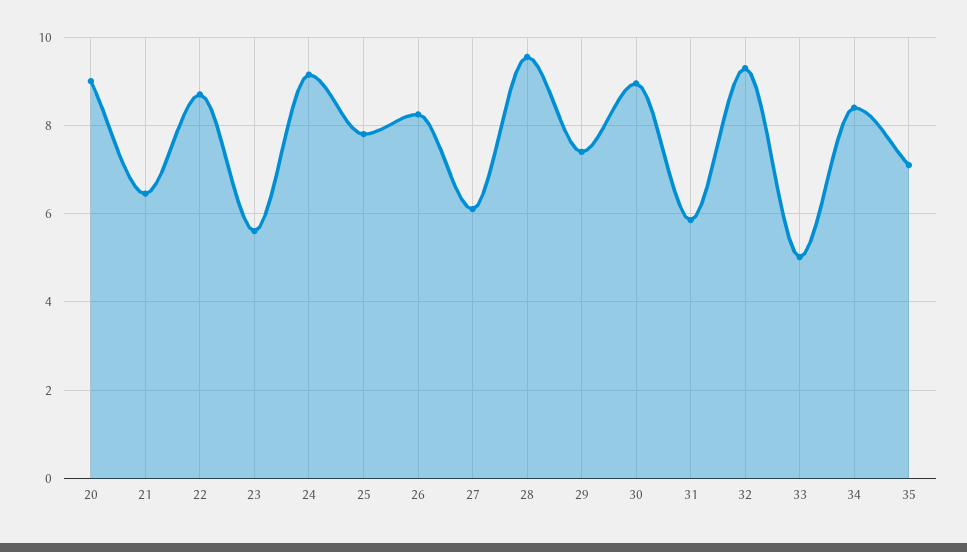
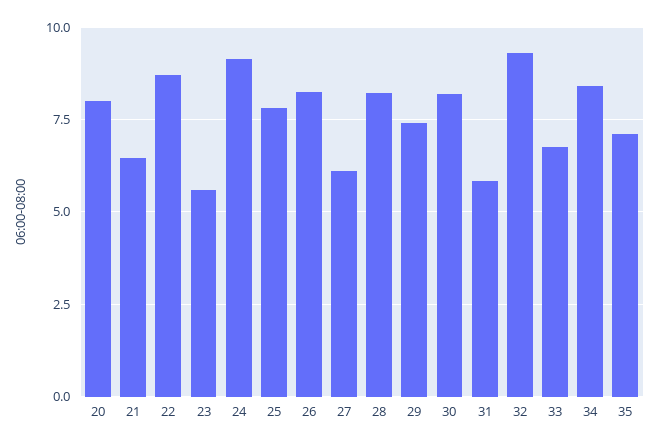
20: 9 -> 8
28: 9.6 -> 8.25
30: 9 -> 8.25
33: 5 -> 6.75

